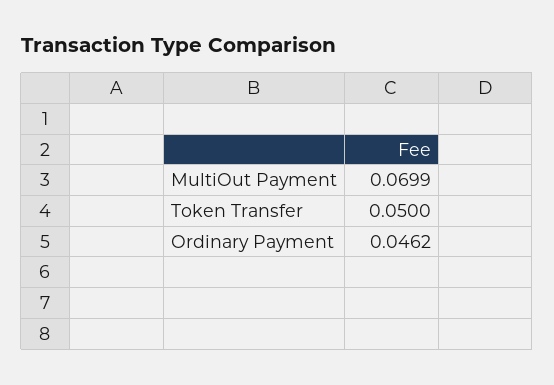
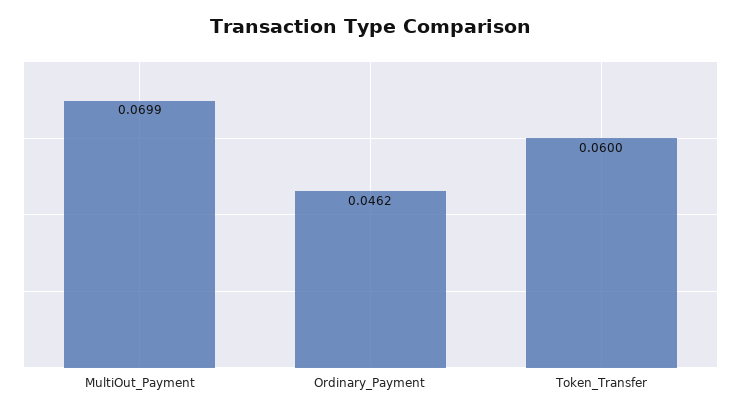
Token Transfer: 0.05 -> 0.06

